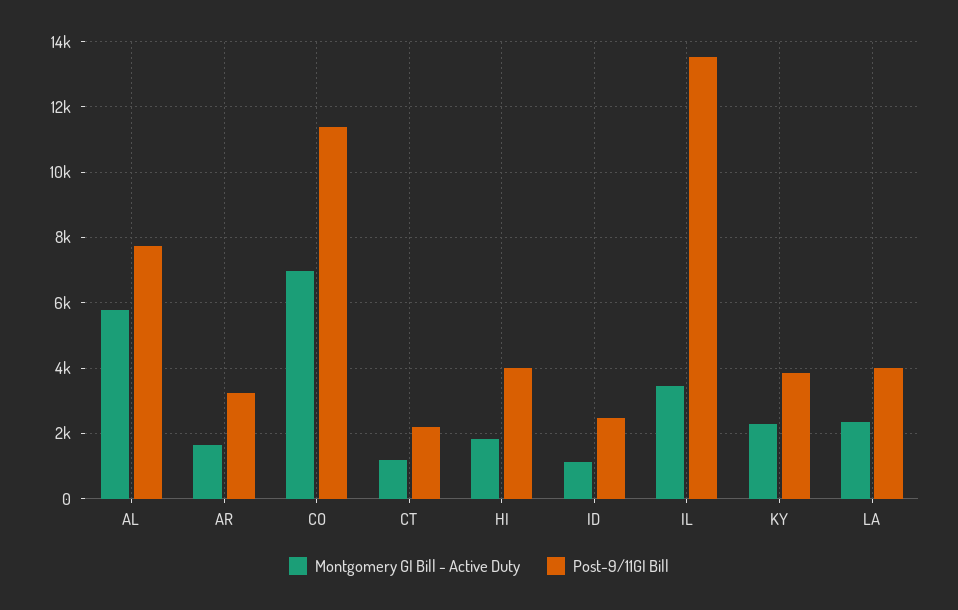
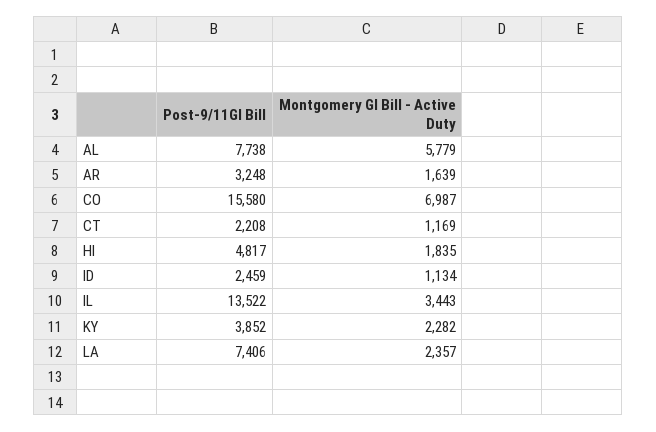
Post-9/11GI Bill, CO: 11400 -> 15580
Post-9/11GI Bill, HI: 4000 -> 4817
Post-9/11GI Bill, LA: 4000 -> 7406

